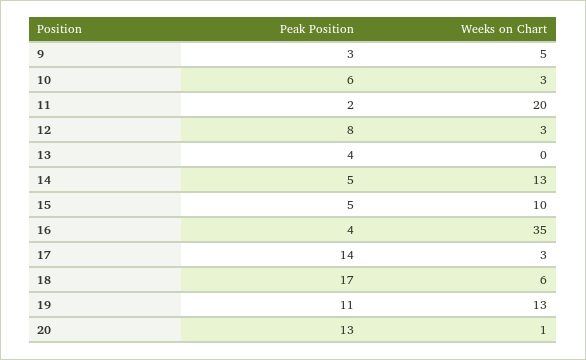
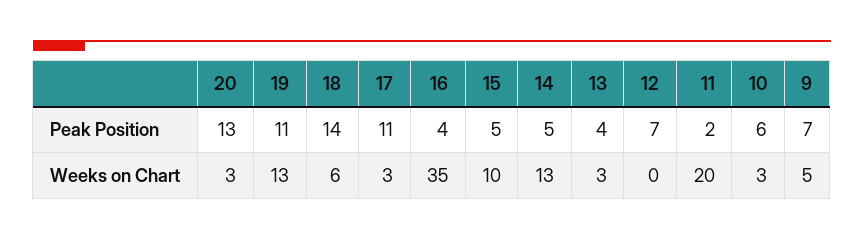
Peak Position, 9: 3 -> 7
Peak Position, 12: 8 -> 7
Weeks on Chart, 12: 3 -> 0
Weeks on Chart, 13: 0 -> 3
Peak Position, 17: 14 -> 11
Peak Position, 18: 17 -> 14
Weeks on Chart, 20: 1 -> 3

